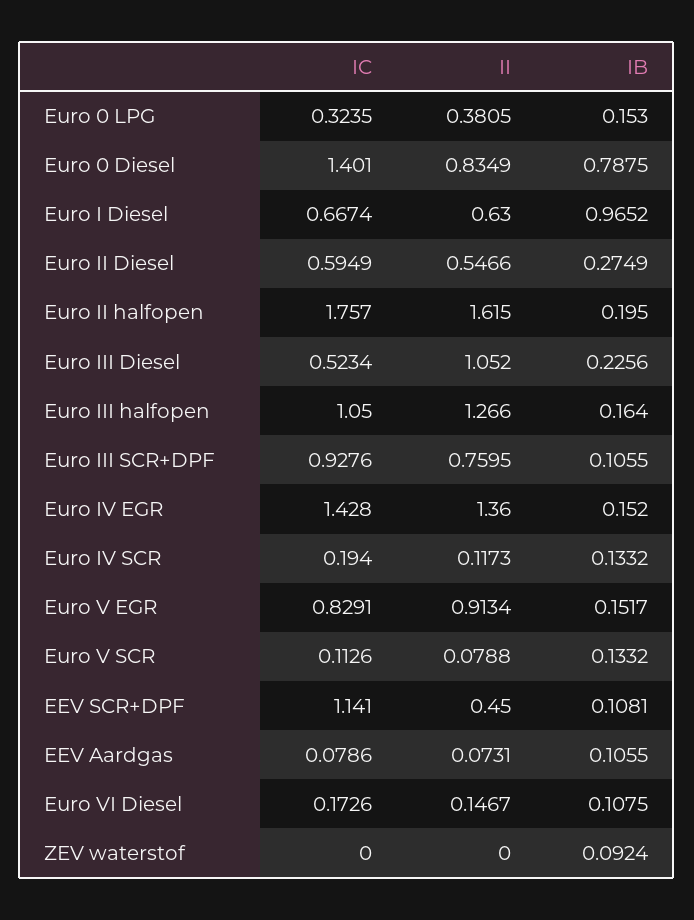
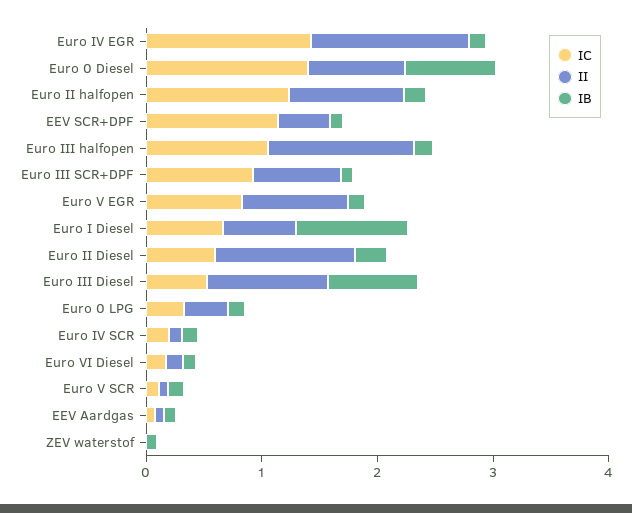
II, Euro II Diesel: 0.5466 -> 1.2
IC, Euro II halfopen: 1.757 -> 1.2
II, Euro II halfopen: 1.615 -> 1
IB, Euro III Diesel: 0.2256 -> 0.8

